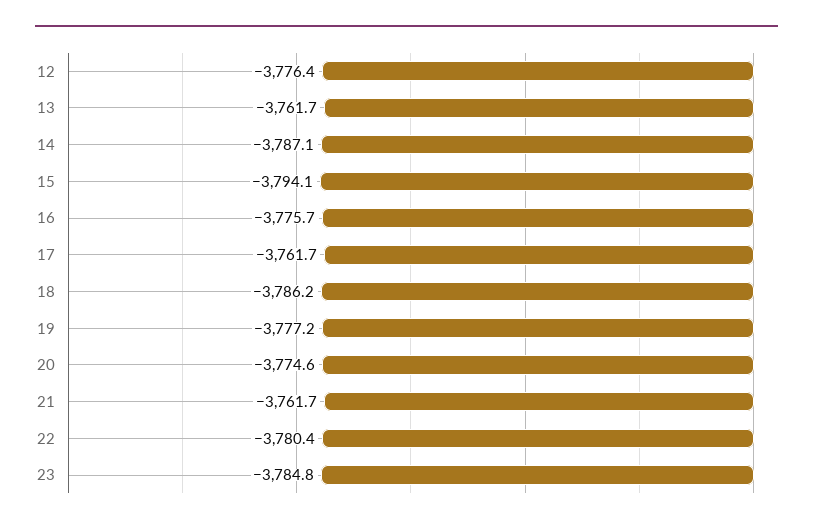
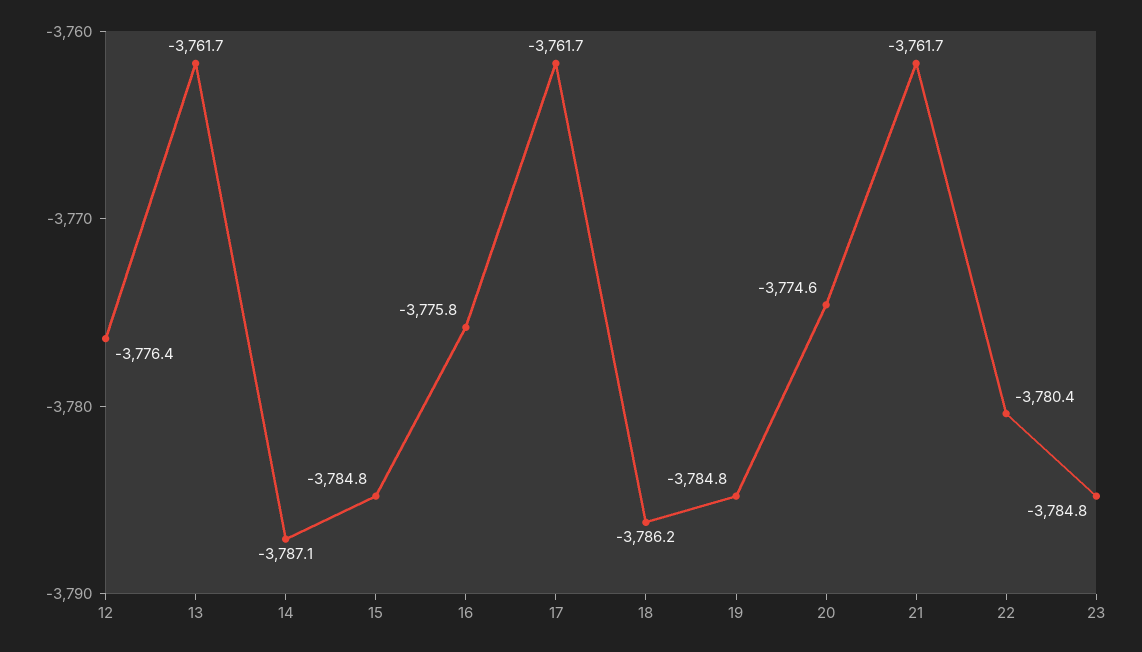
15: -3794.1 -> -3784.8
16: -3775.7 -> -3775.8
19: -3777.2 -> -3784.8

